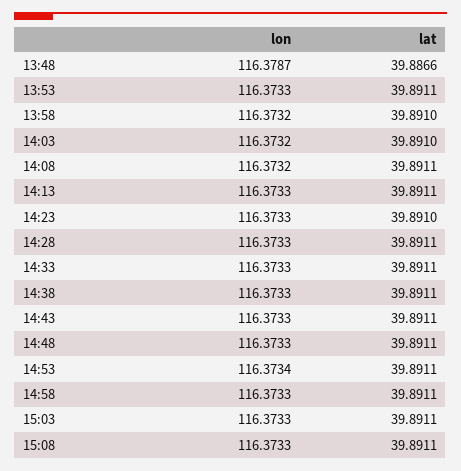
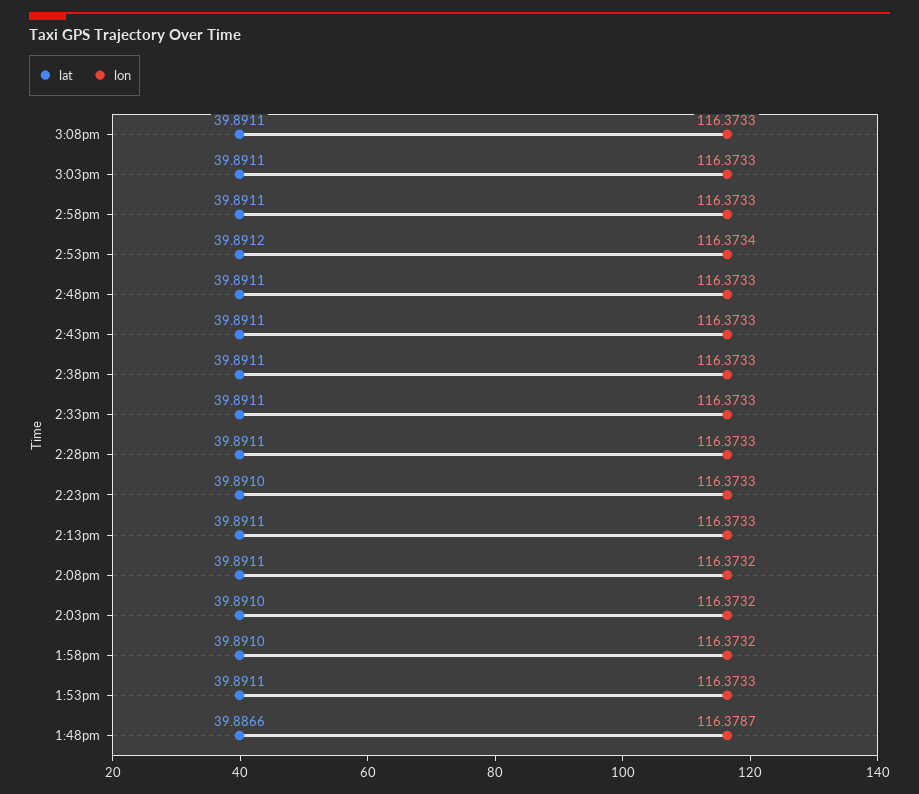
lat, 14:53: 39.8911 -> 39.8912

